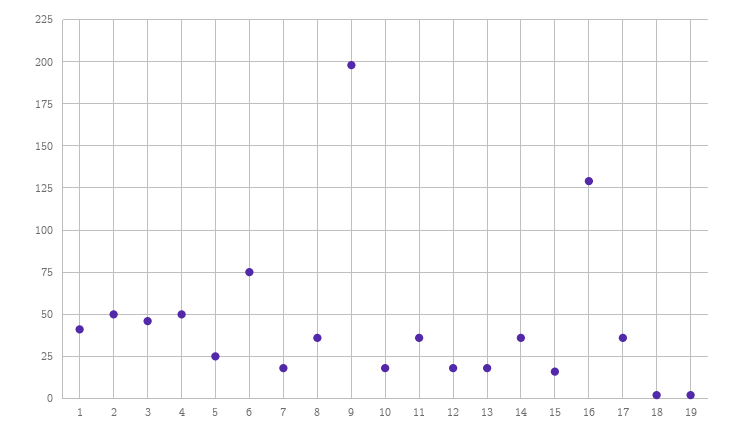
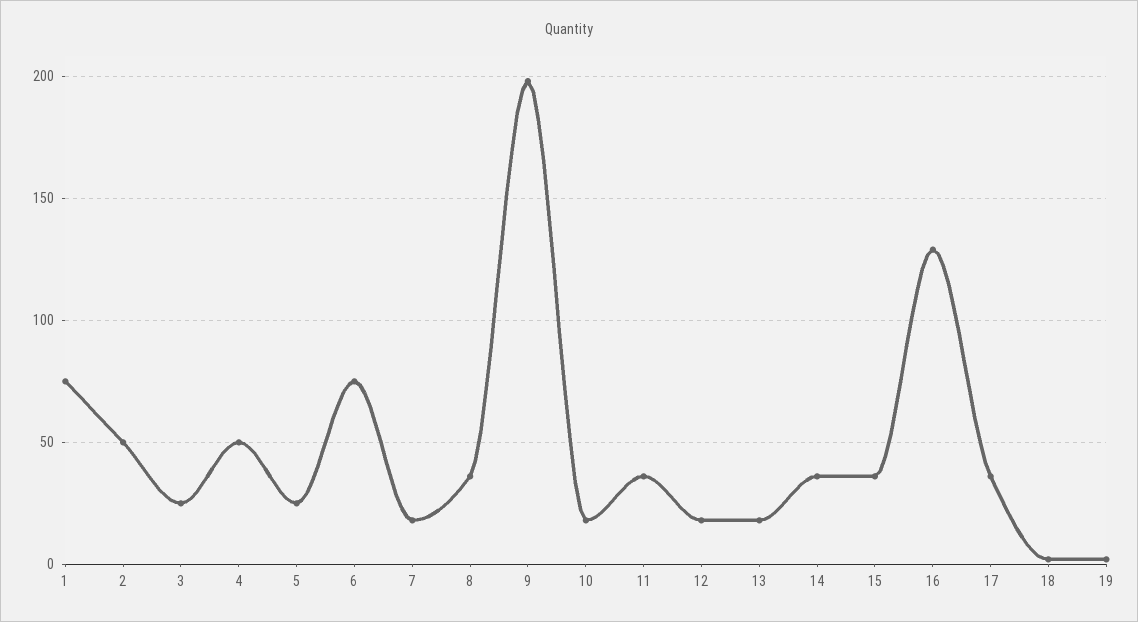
1: 40 -> 75
3: 45 -> 25
15: 15 -> 35

